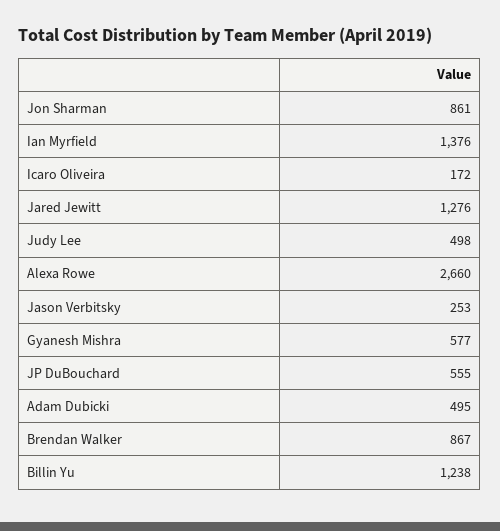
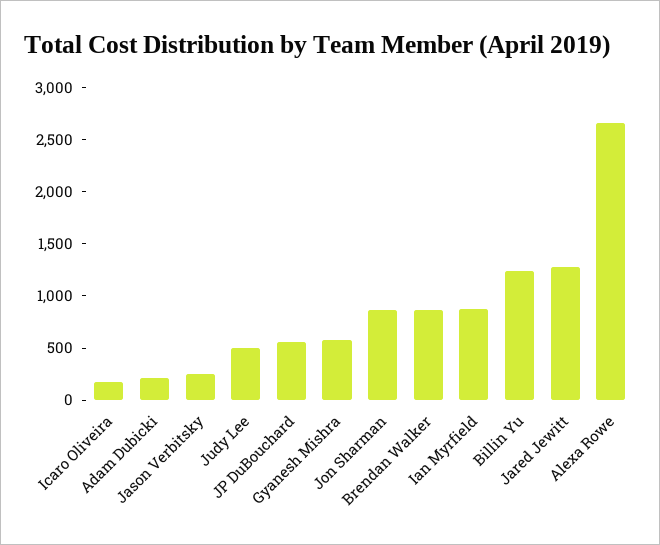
Ian Myrfield: 1376 -> 900
Adam Dubicki: 495 -> 200

